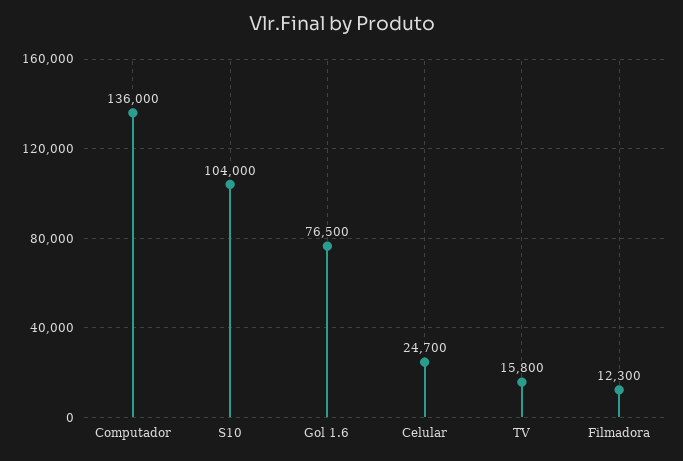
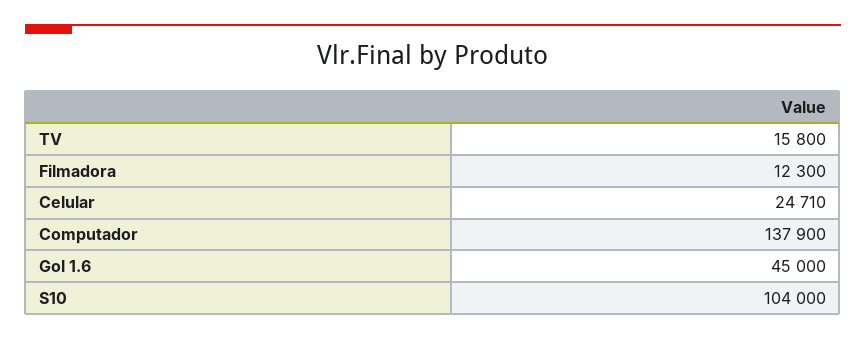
Computador: 136000 -> 137900
Gol 1.6: 76500 -> 45000
Celular: 24700 -> 24710

